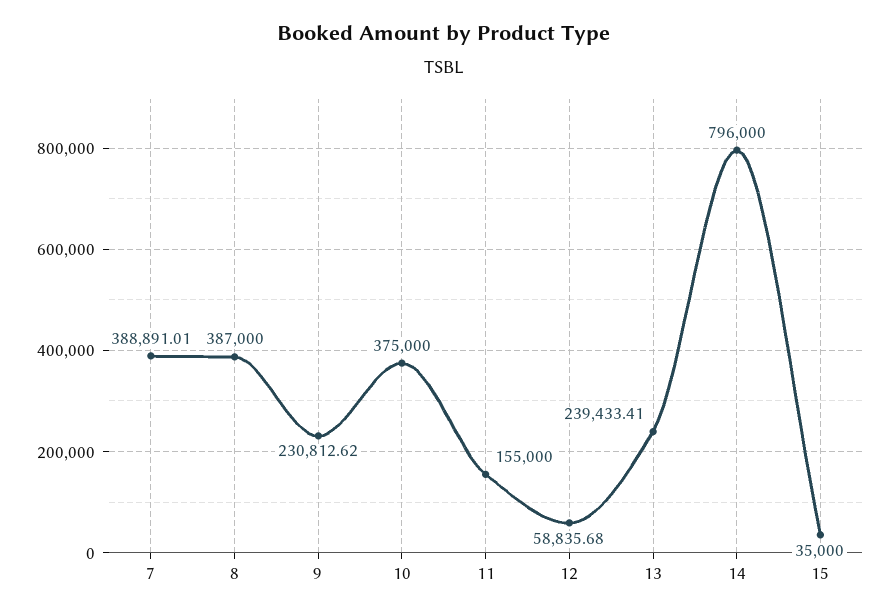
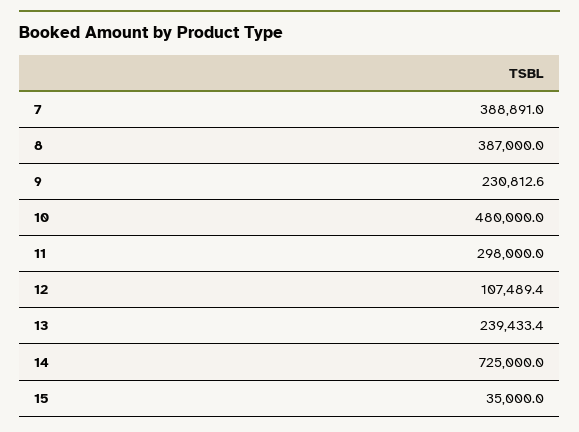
10: 375000 -> 480000
11: 155000 -> 298000
12: 58835.68 -> 107489.4
14: 796000 -> 725000

